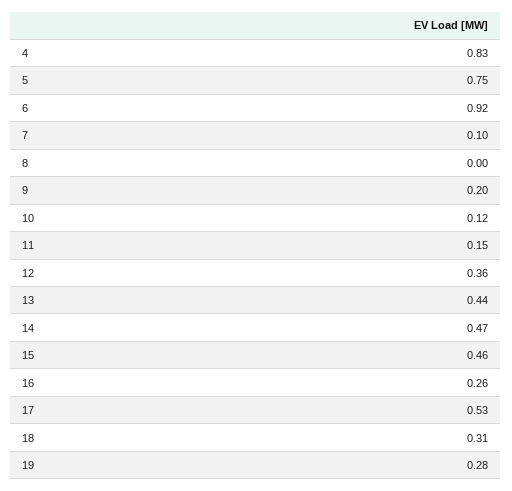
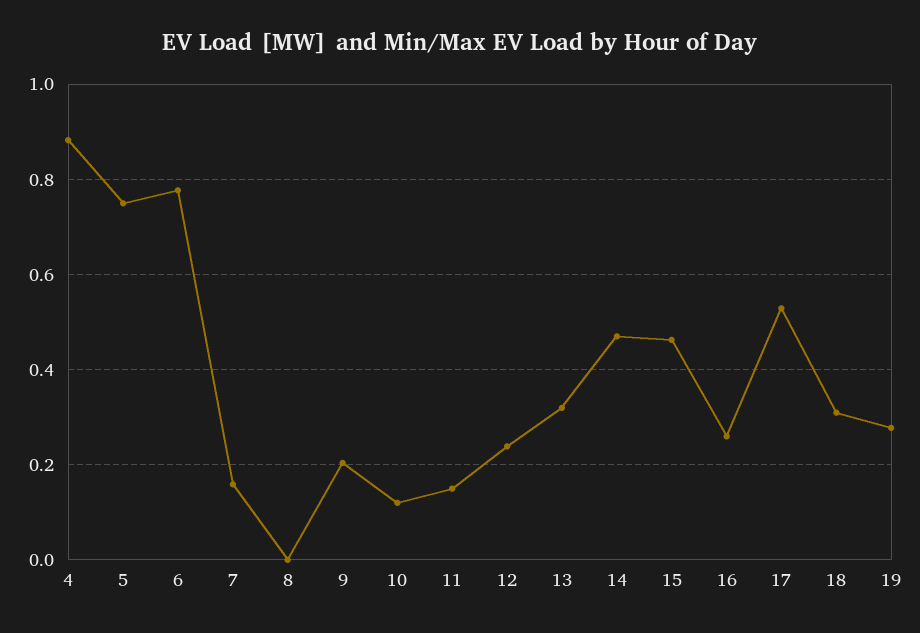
4: 0.83 -> 0.88
6: 0.92 -> 0.78
7: 0.1 -> 0.16
12: 0.36 -> 0.24
13: 0.44 -> 0.32

